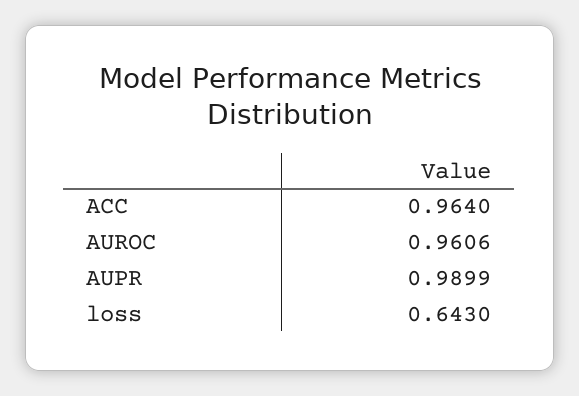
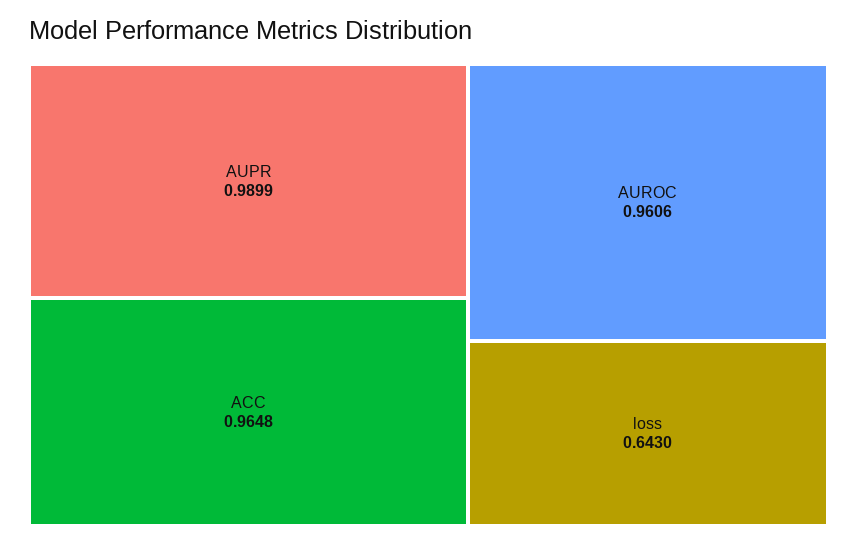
ACC: 0.964 -> 0.9648

